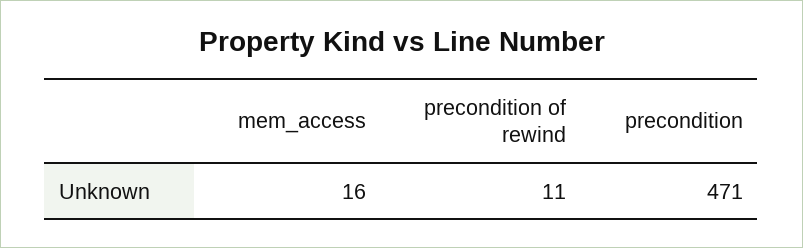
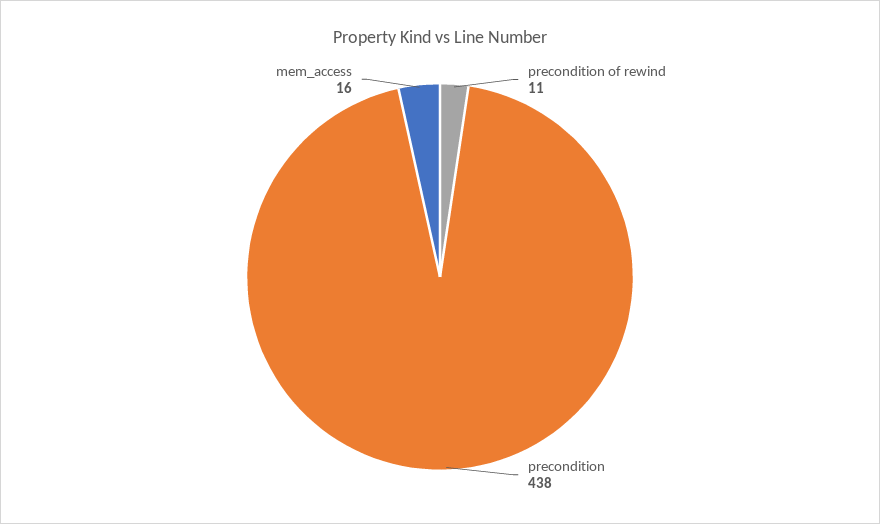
precondition: 471 -> 438

